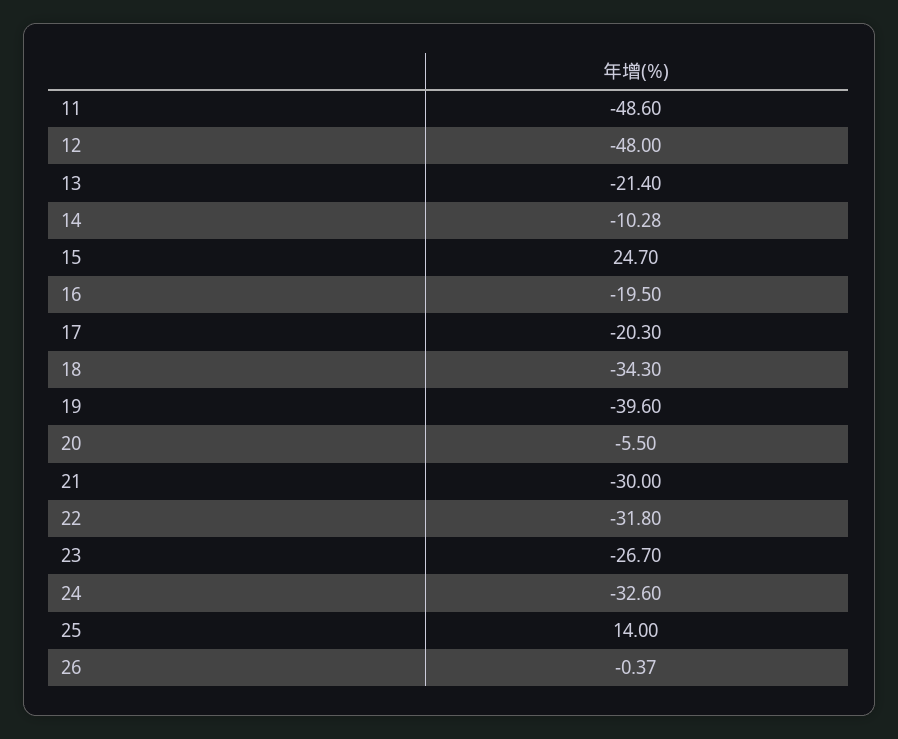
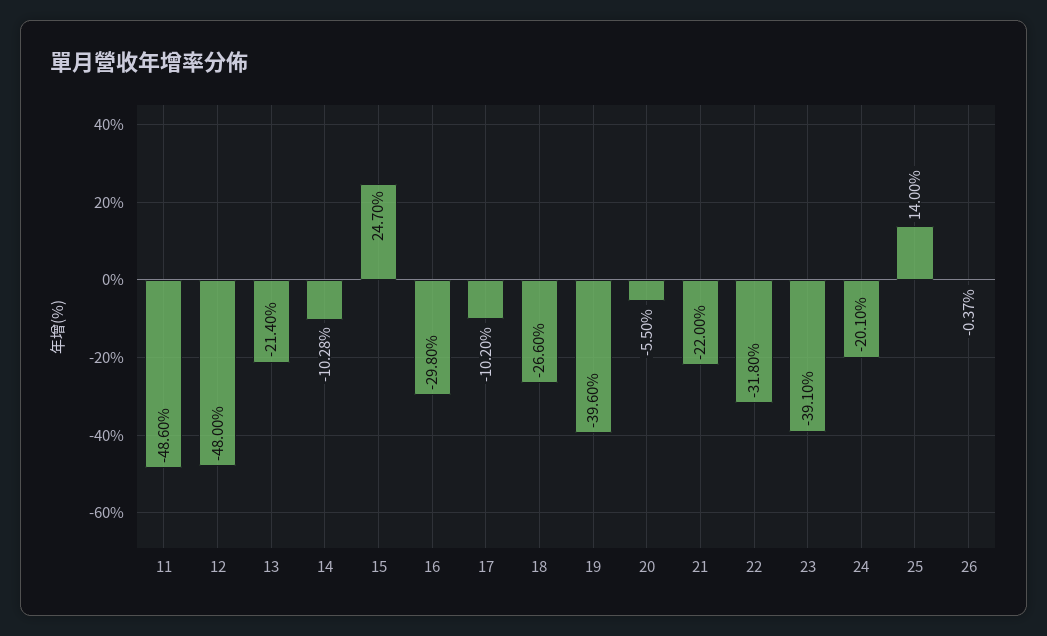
16: -19.5 -> -29.8
17: -20.3 -> -10.2
18: -34.3 -> -26.6
21: -30 -> -22
23: -26.7 -> -39.1
24: -32.6 -> -20.1

